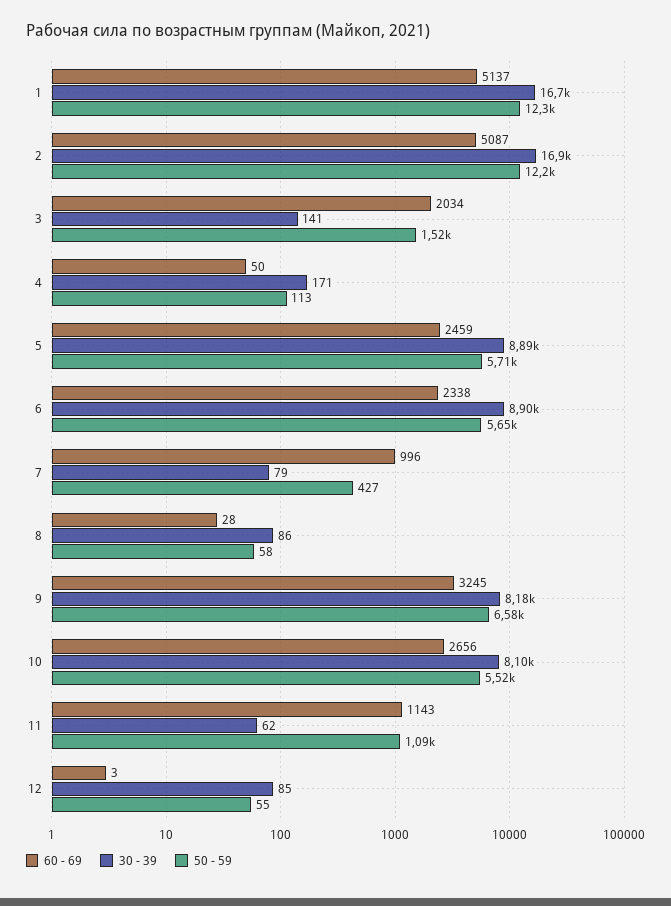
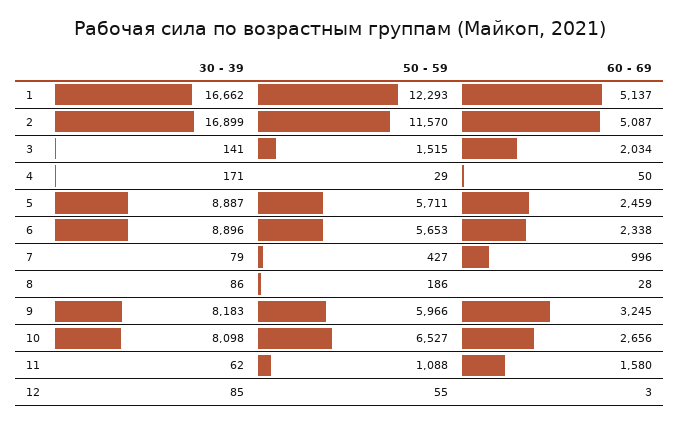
50 - 59, 2: 12200 -> 11570
50 - 59, 4: 113 -> 29
50 - 59, 8: 58 -> 186
50 - 59, 9: 6580 -> 5966
50 - 59, 10: 5520 -> 6527
60 - 69, 11: 1143 -> 1580

